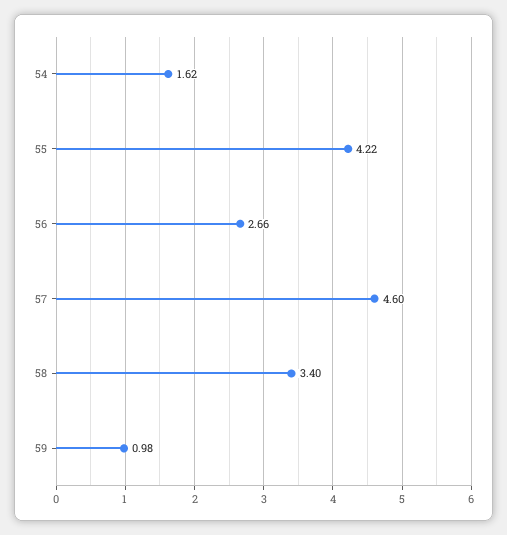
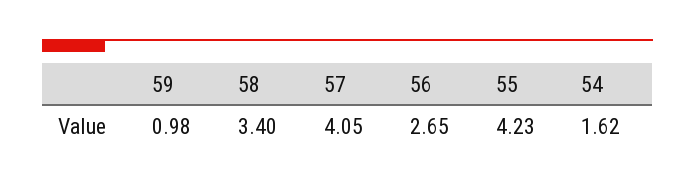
55: 4.22 -> 4.23
56: 2.66 -> 2.65
57: 4.6 -> 4.05

